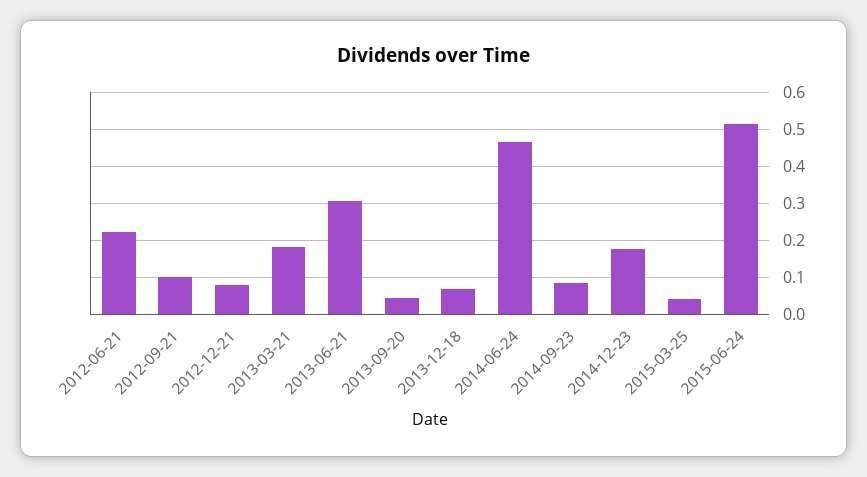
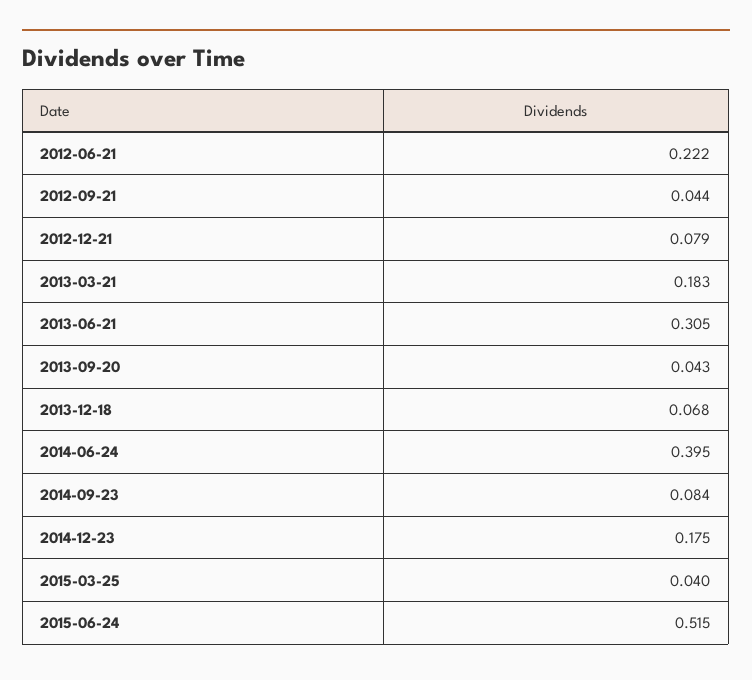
2012-09-21: 0.1 -> 0.044
2014-06-24: 0.46 -> 0.395

